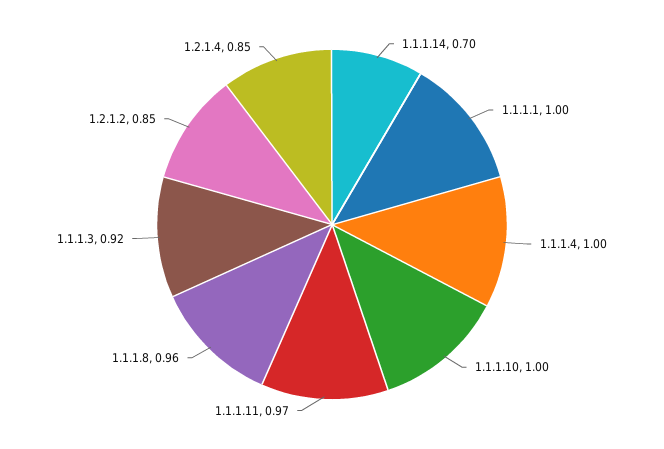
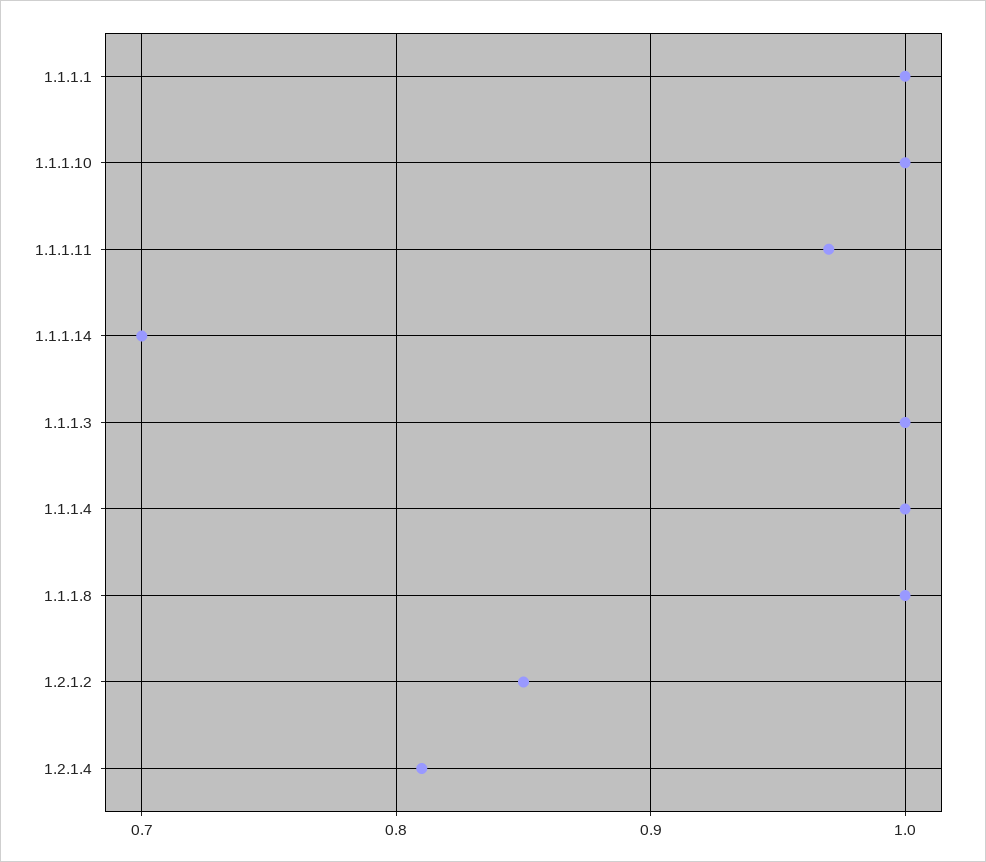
1.1.1.8: 0.96 -> 1
1.1.1.3: 0.92 -> 1
1.2.1.4: 0.85 -> 0.81

